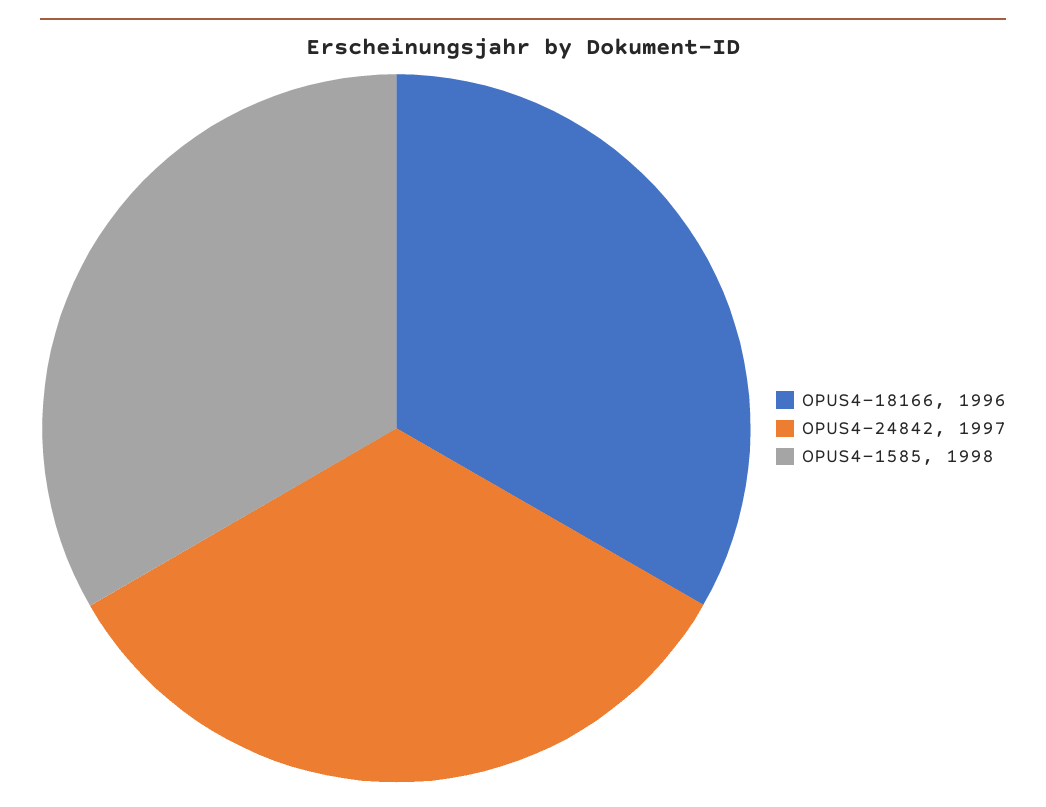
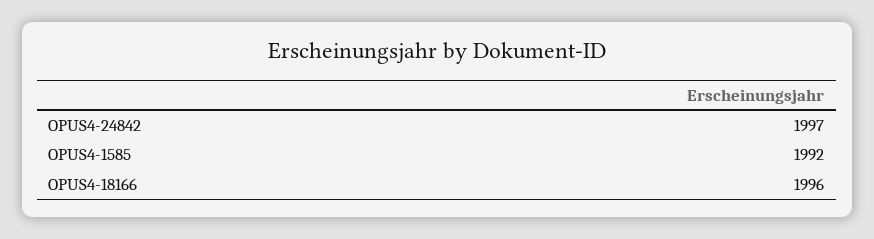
OPUS4-1585: 1998 -> 1992

